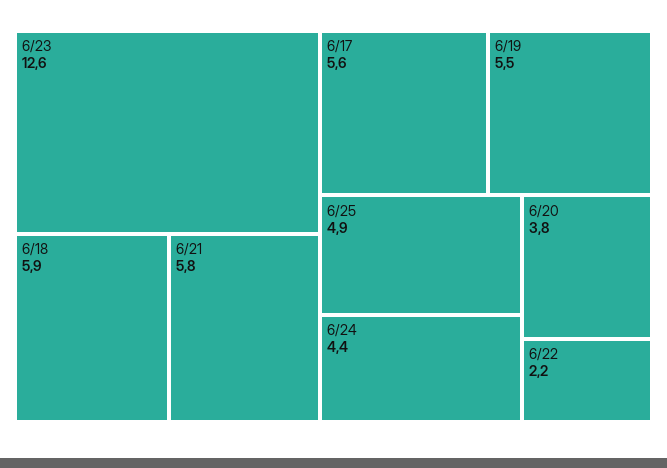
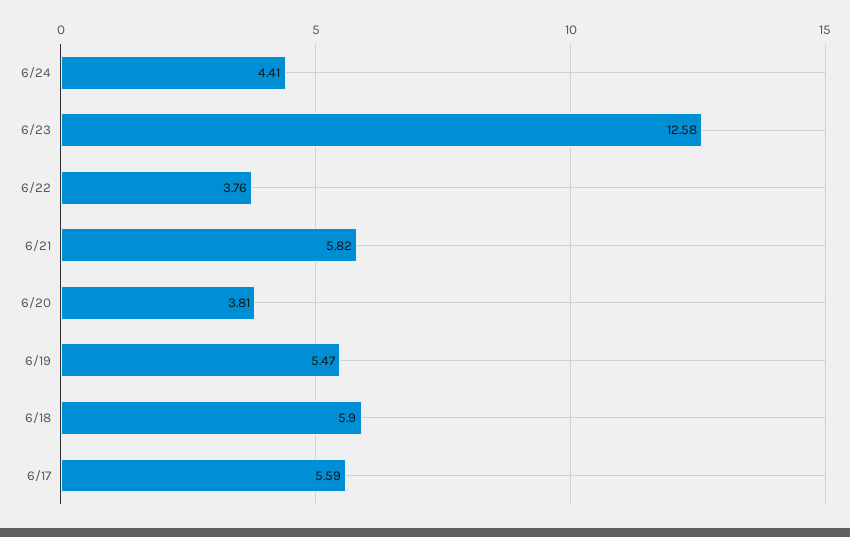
6/25: 4.9 -> none
6/22: 2.2 -> 3.76

